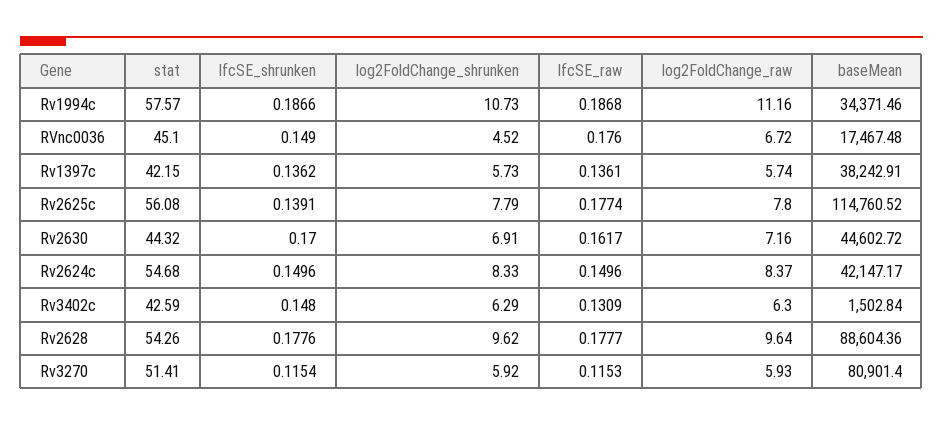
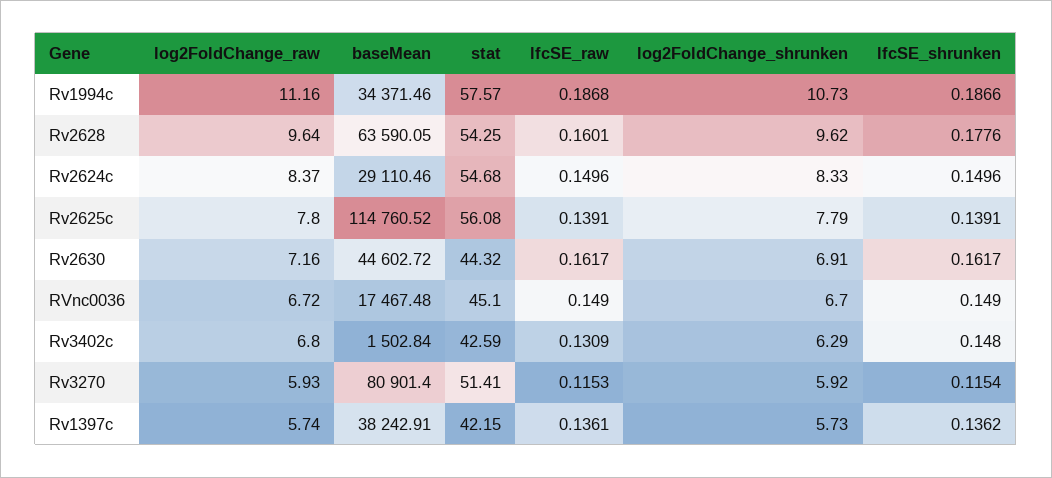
log2FoldChange_shrunken, RVnc0036: 4.52 -> 6.7
lfcSE_raw, RVnc0036: 0.176 -> 0.149
lfcSE_raw, Rv2625c: 0.1774 -> 0.1391
lfcSE_shrunken, Rv2630: 0.17 -> 0.1617
baseMean, Rv2624c: 42147.17 -> 29110.46
log2FoldChange_raw, Rv3402c: 6.3 -> 6.8
stat, Rv2628: 54.26 -> 54.25
lfcSE_raw, Rv2628: 0.1777 -> 0.1601
baseMean, Rv2628: 88604.36 -> 63590.05

